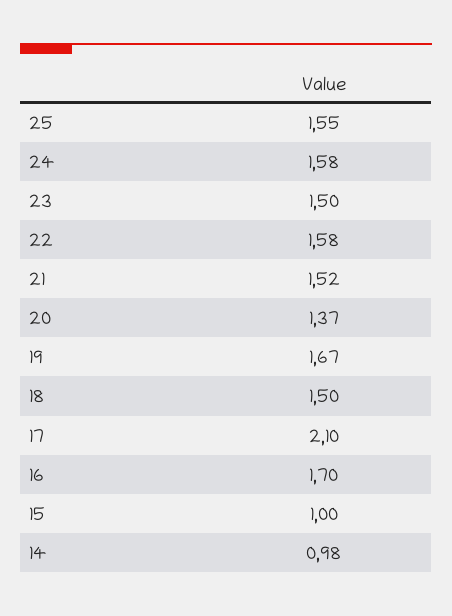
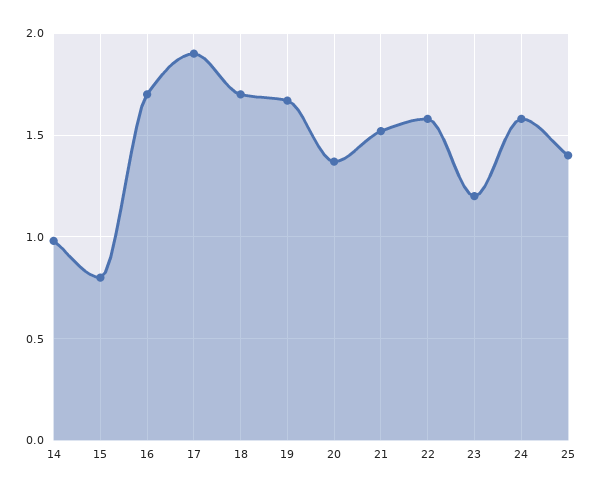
25: 1.55 -> 1.4
23: 1.5 -> 1.2
18: 1.5 -> 1.7
17: 2.1 -> 1.9
15: 1 -> 0.8

